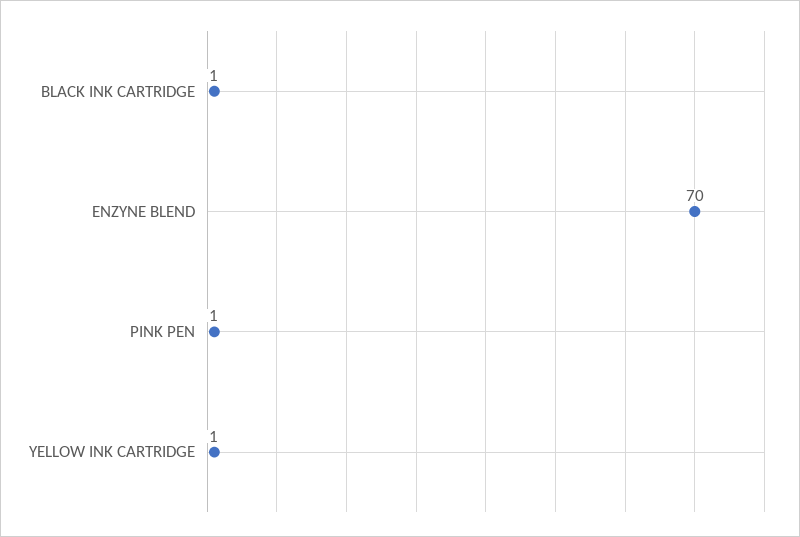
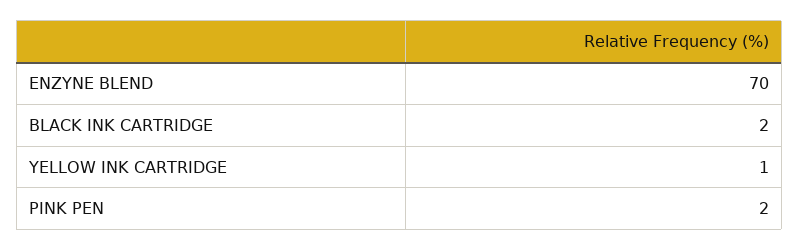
BLACK INK CARTRIDGE: 1 -> 2
PINK PEN: 1 -> 2

